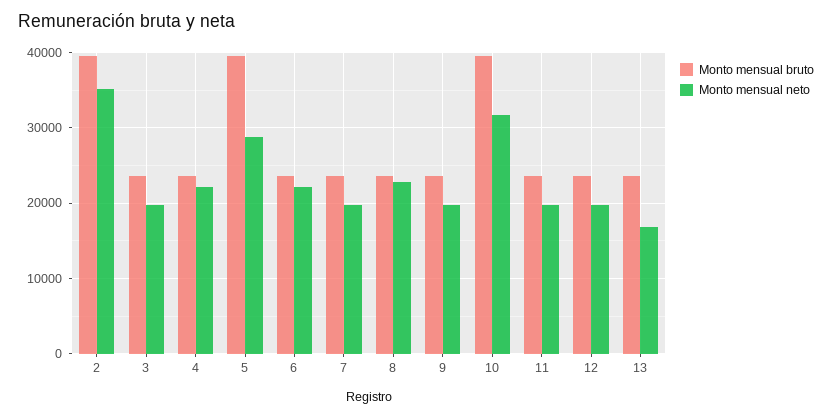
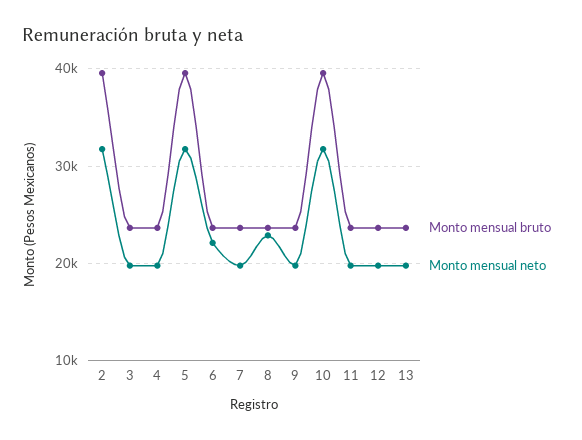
Monto mensual neto, 2: 35000 -> 32000
Monto mensual neto, 4: 22000 -> 20000
Monto mensual neto, 5: 29000 -> 32000
Monto mensual neto, 13: 17000 -> 20000

